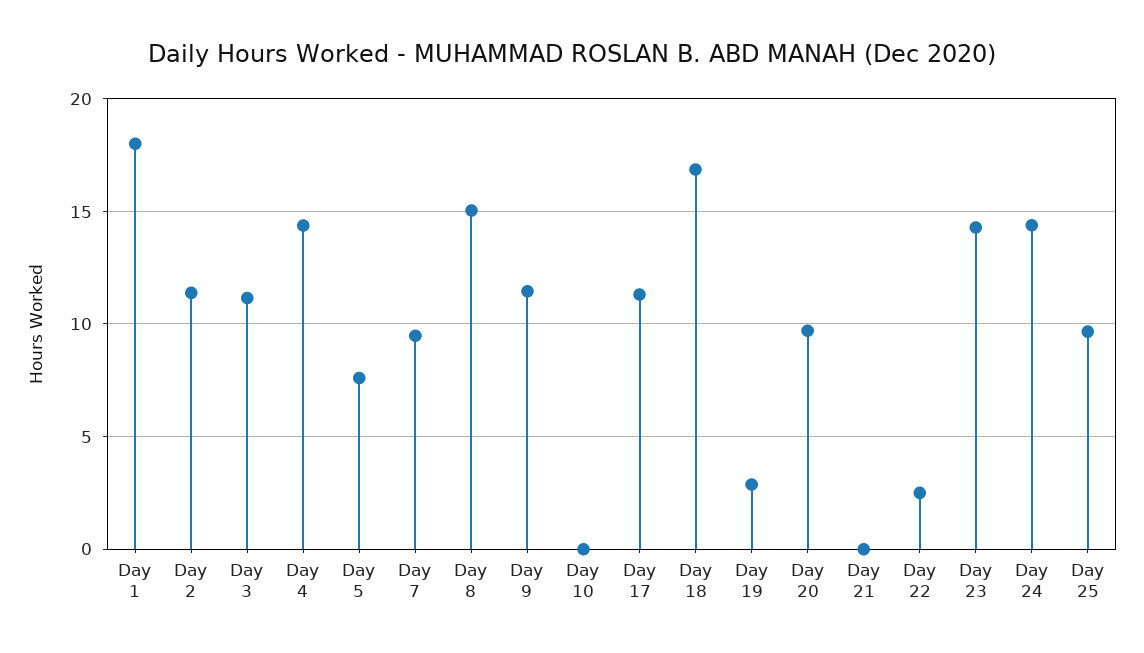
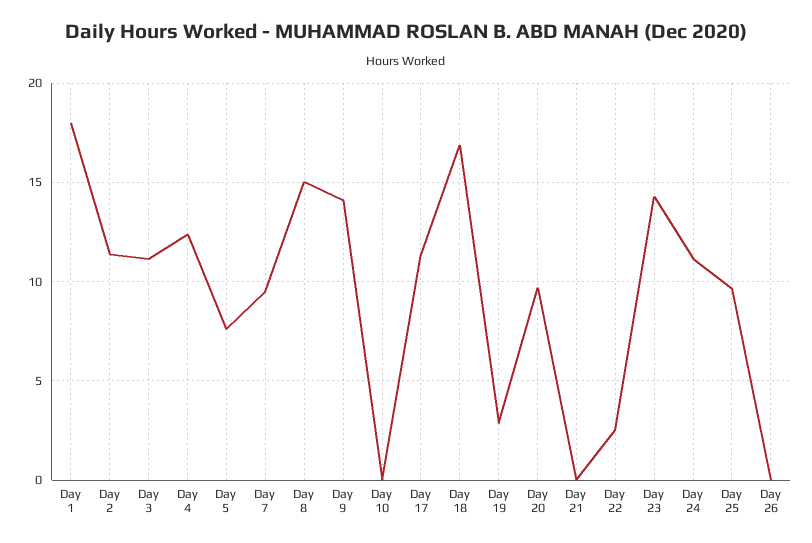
Day 4: 14.5 -> 12.5
Day 9: 11.5 -> 14
Day 24: 14.5 -> 11
Day 26: none -> 0

